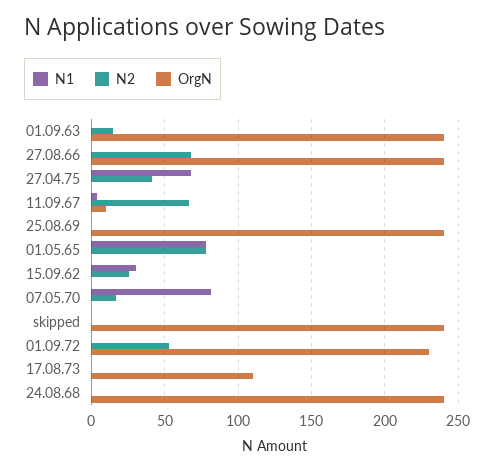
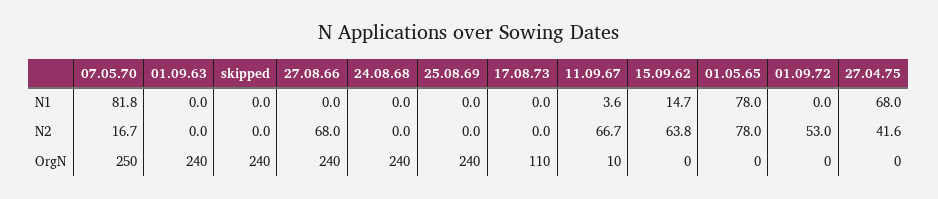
N2, 01.09.63: 15 -> 0
N1, 15.09.62: 30 -> 14.7
N2, 15.09.62: 25 -> 63.8
OrgN, 07.05.70: 0 -> 250
OrgN, 01.09.72: 230 -> 0

